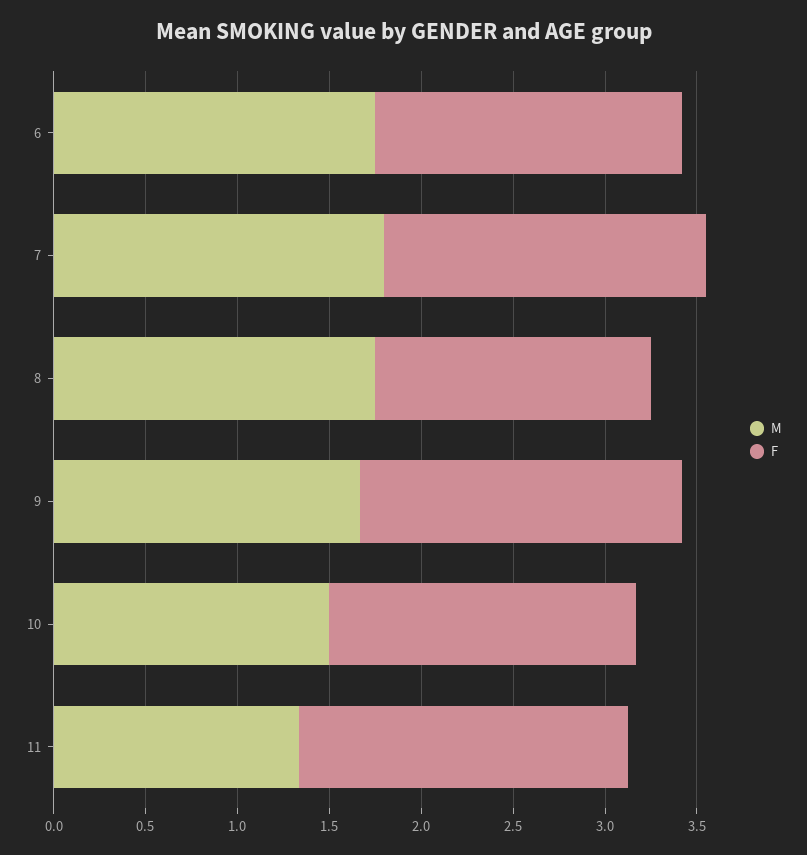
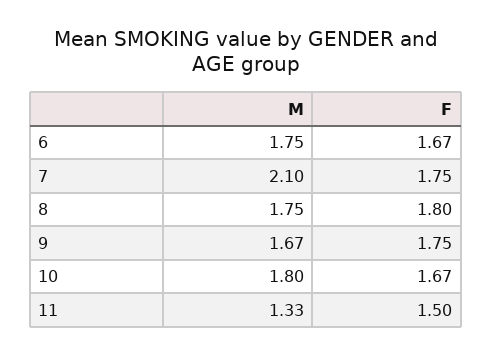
M, 7: 1.8 -> 2.1
F, 8: 1.5 -> 1.8
M, 10: 1.5 -> 1.8
F, 11: 1.8 -> 1.5

